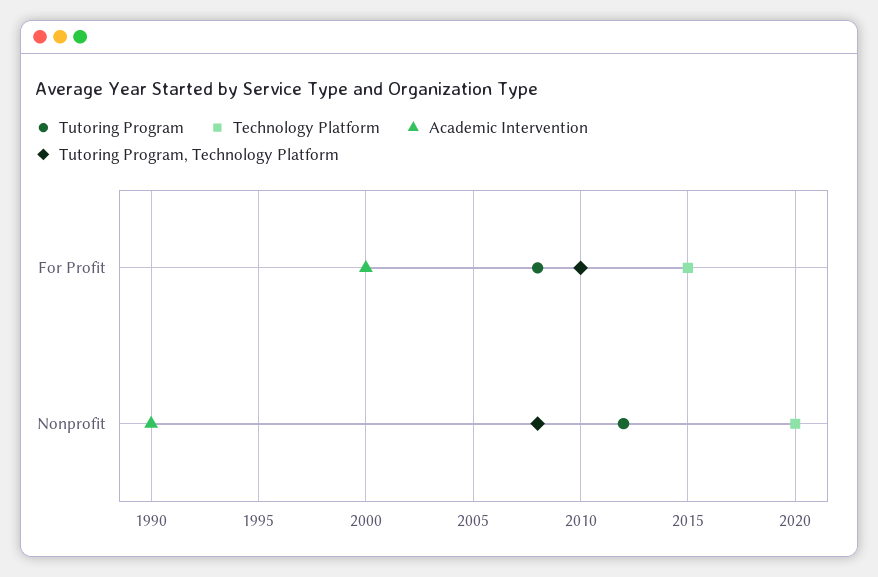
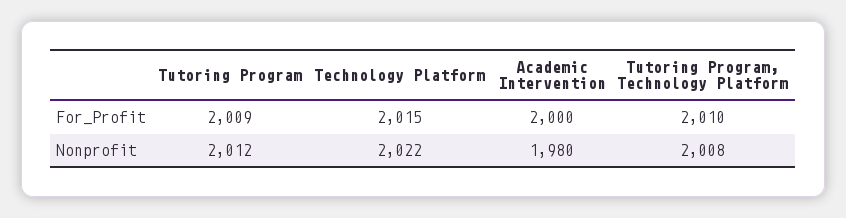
Tutoring Program, For Profit: 2008 -> 2009
Technology Platform, Nonprofit: 2020 -> 2022
Academic Intervention, Nonprofit: 1990 -> 1980

